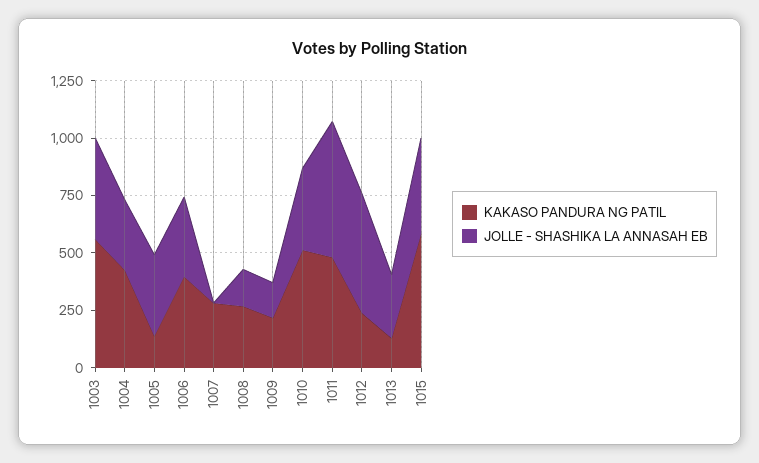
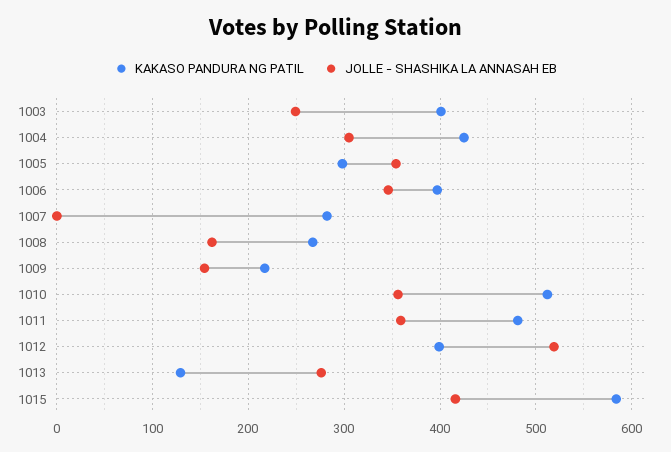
KAKASO PANDURA NG PATIL, 1003: 550 -> 400
JOLLE - SHASHIKA LA ANNASAH EB, 1003: 450 -> 250
KAKASO PANDURA NG PATIL, 1005: 150 -> 300
JOLLE - SHASHIKA LA ANNASAH EB, 1011: 600 -> 360
KAKASO PANDURA NG PATIL, 1012: 250 -> 400

